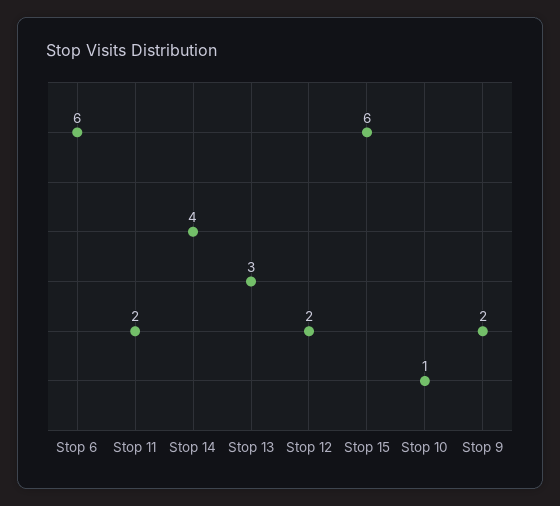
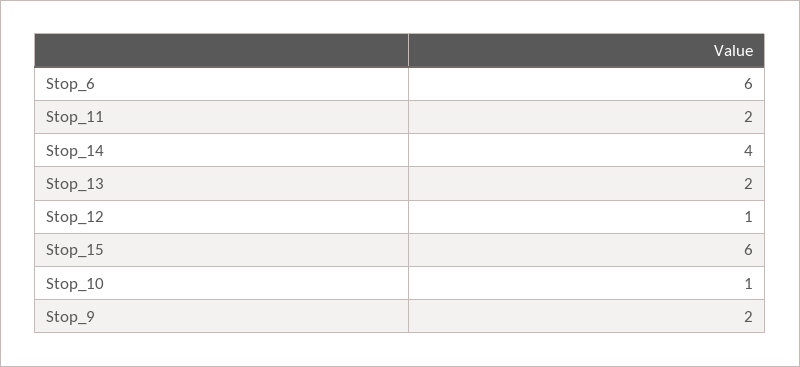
Stop 13: 3 -> 2
Stop 12: 2 -> 1

